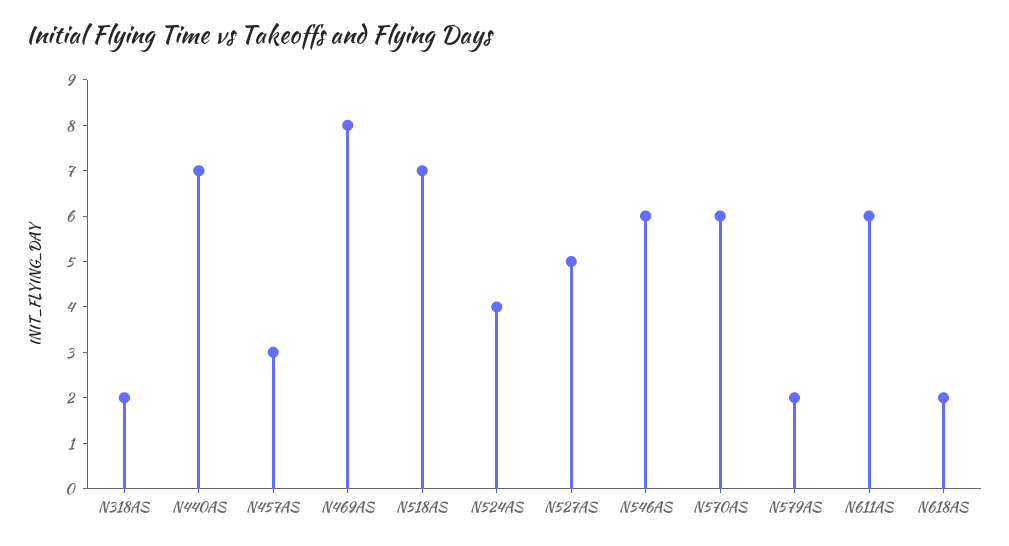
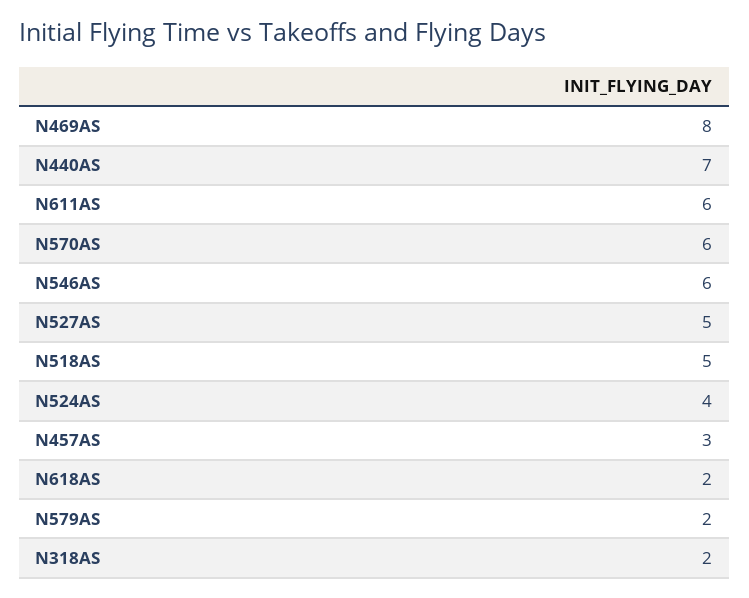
N518AS: 7 -> 5

